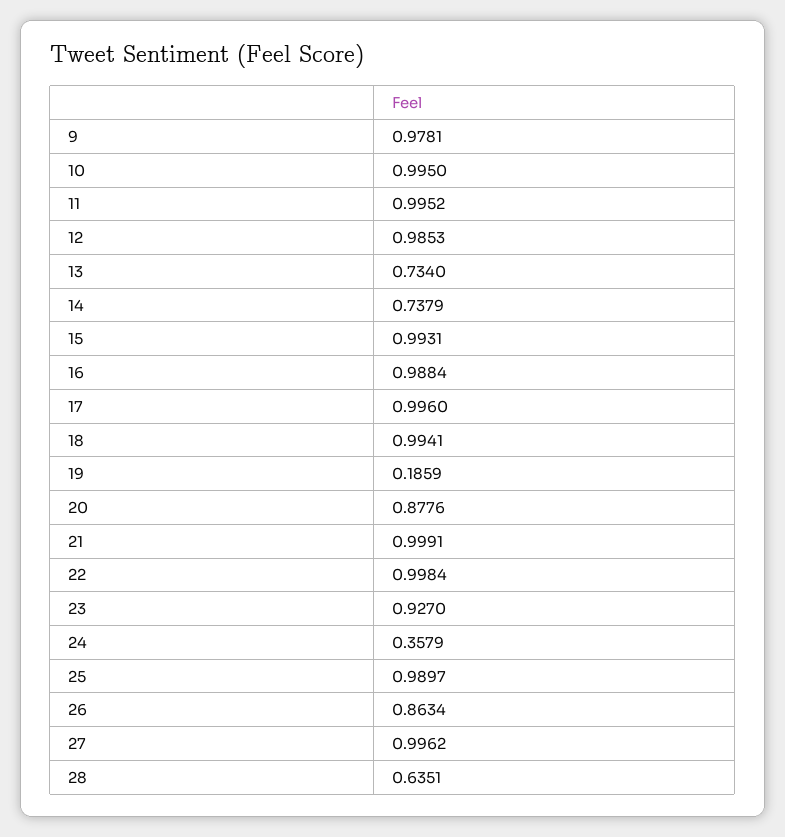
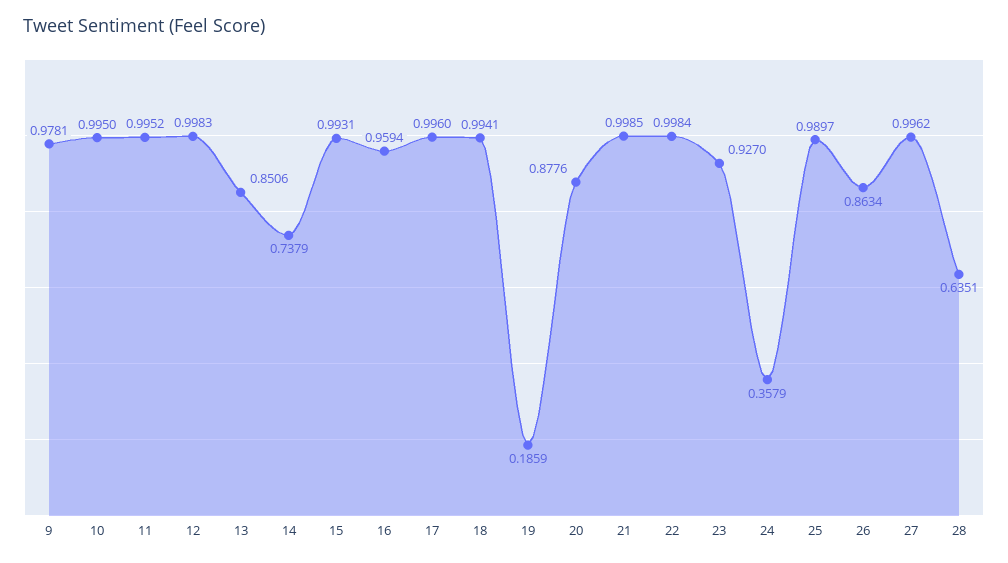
12: 0.9853 -> 0.9983
13: 0.734 -> 0.8506
16: 0.9884 -> 0.9594
21: 0.9991 -> 0.9985

